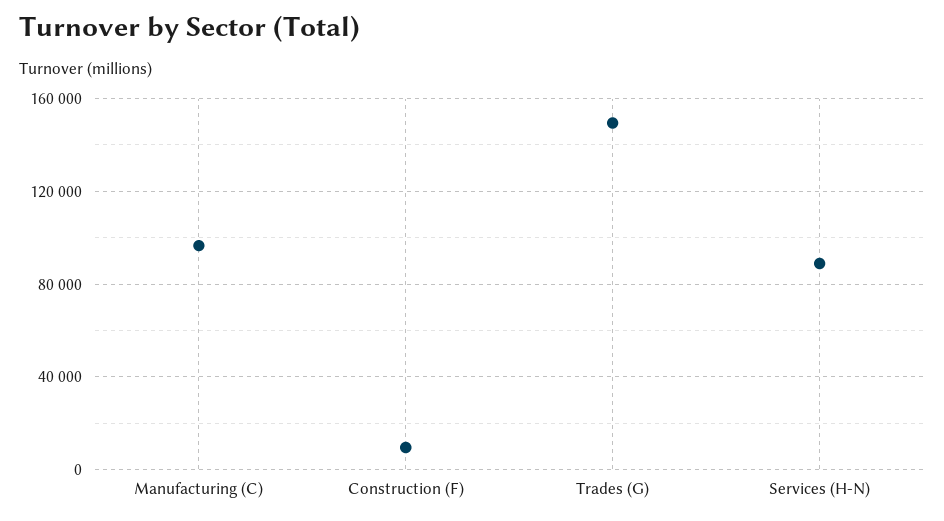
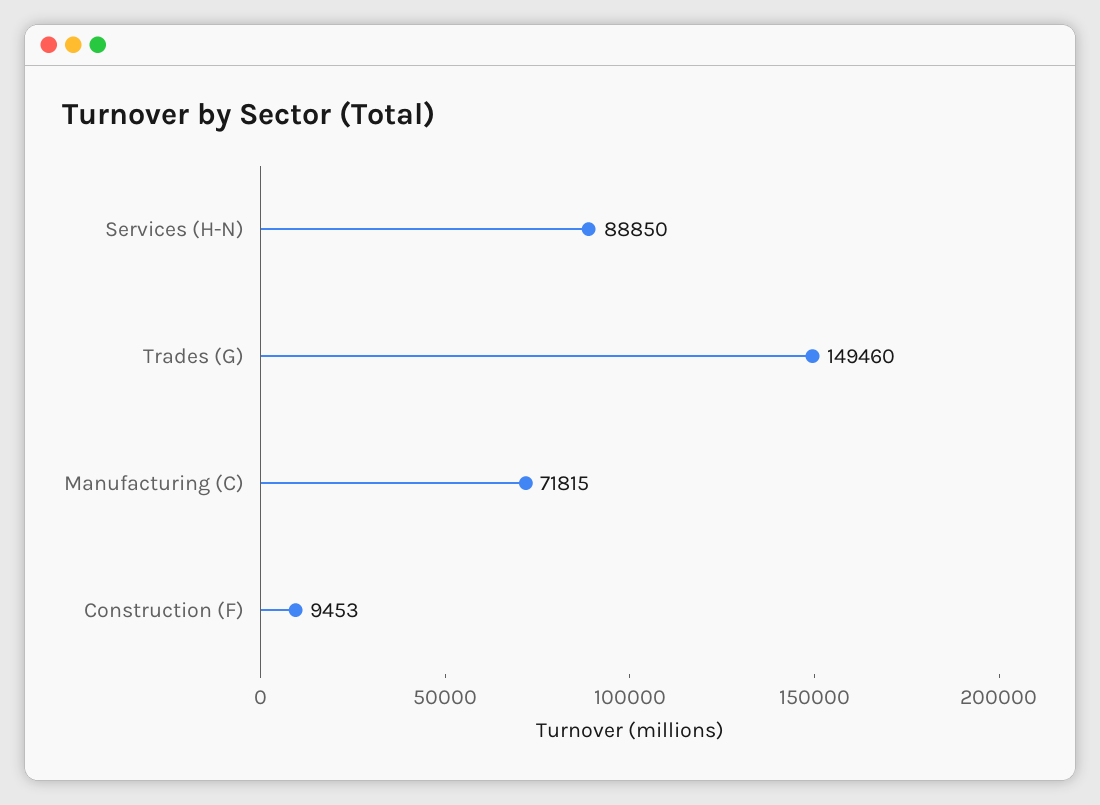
Manufacturing (C): 95000 -> 71815

